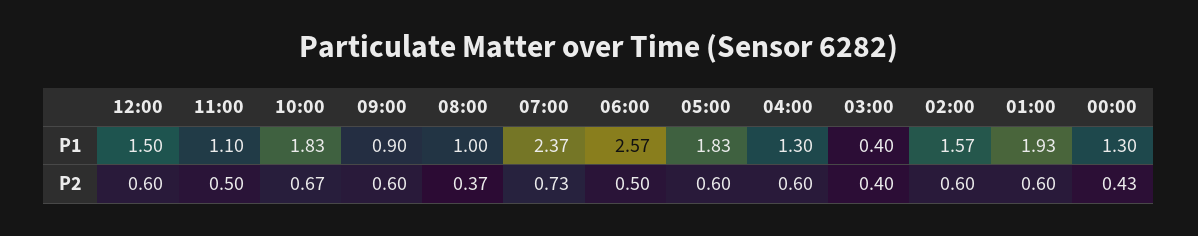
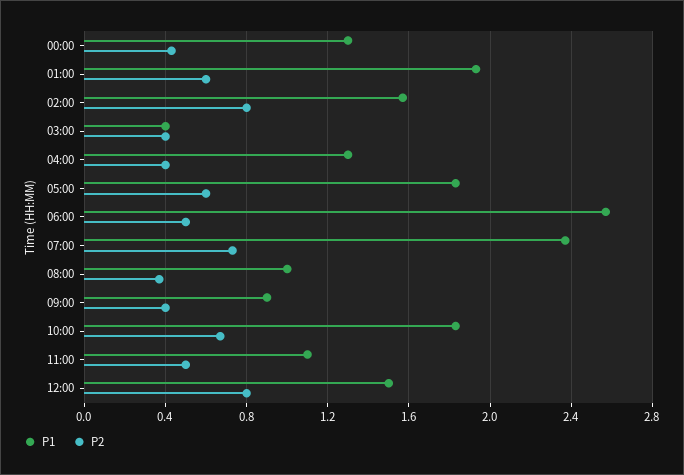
P2, 12:00: 0.6 -> 0.8
P2, 09:00: 0.6 -> 0.4
P2, 04:00: 0.6 -> 0.4
P2, 02:00: 0.6 -> 0.8

